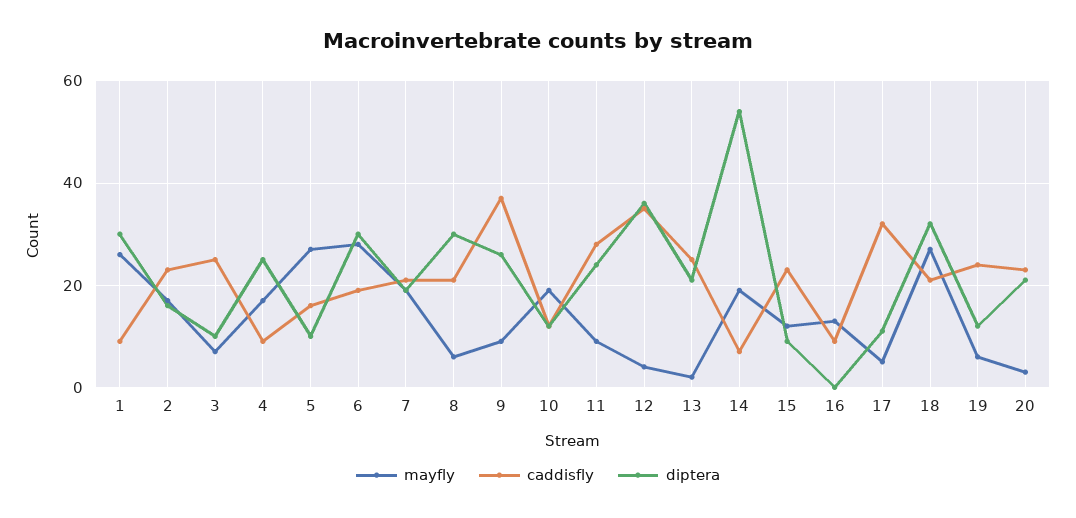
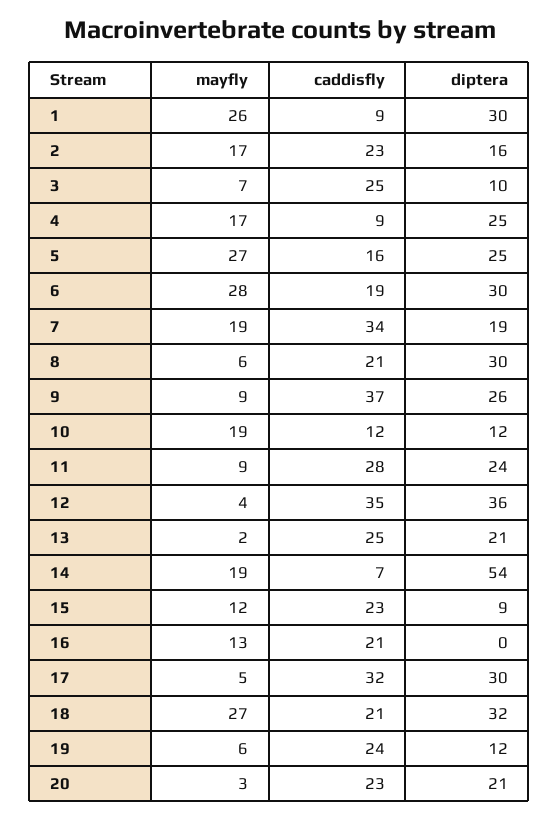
diptera, 5: 10 -> 25
caddisfly, 7: 20 -> 34
caddisfly, 16: 10 -> 21
diptera, 17: 10 -> 30

